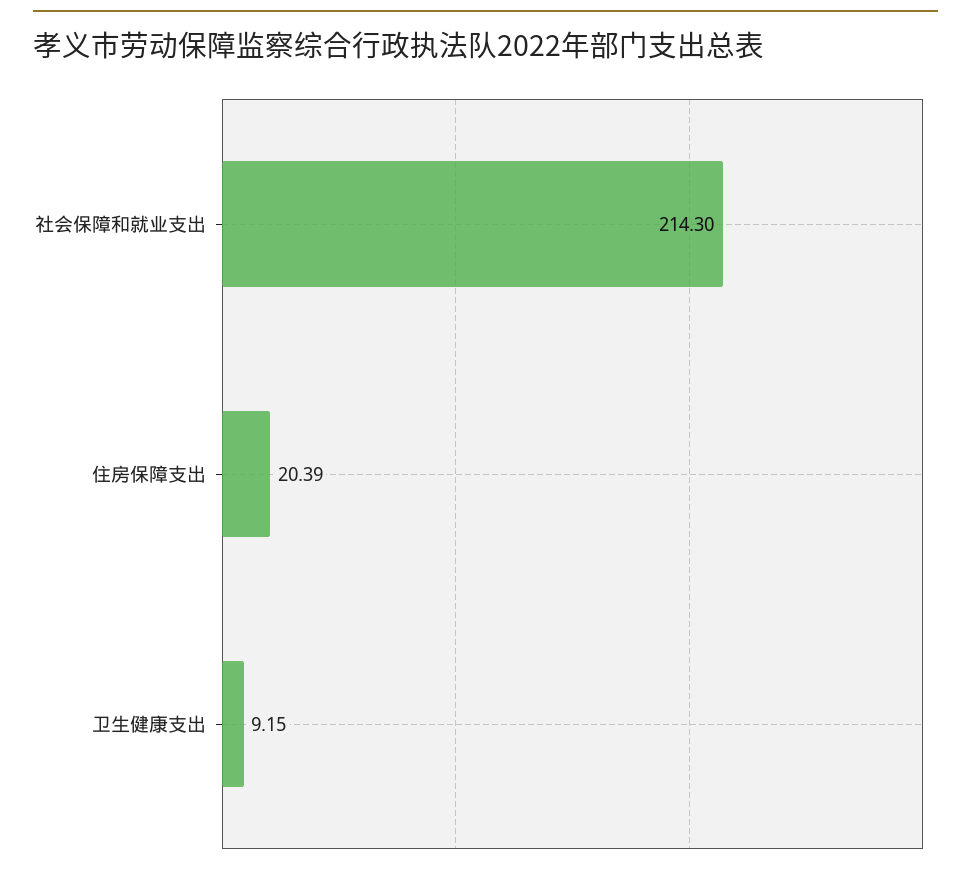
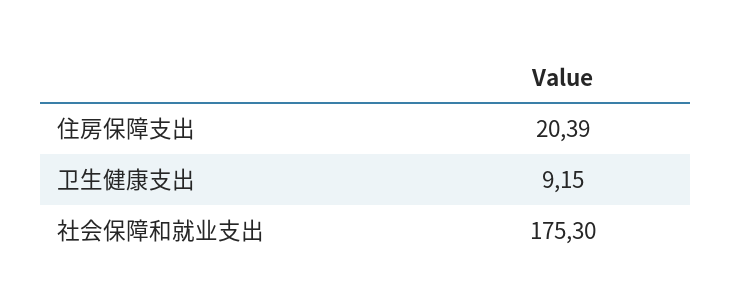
社会保障和就业支出: 214.3 -> 175.3

